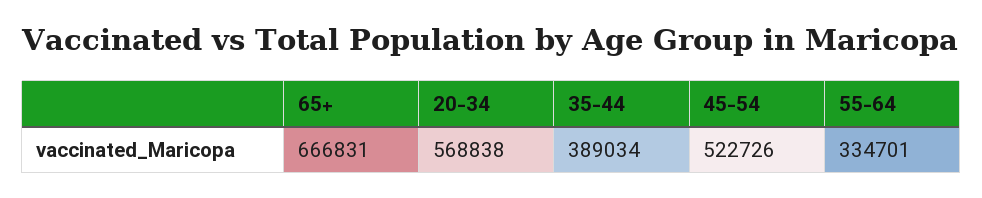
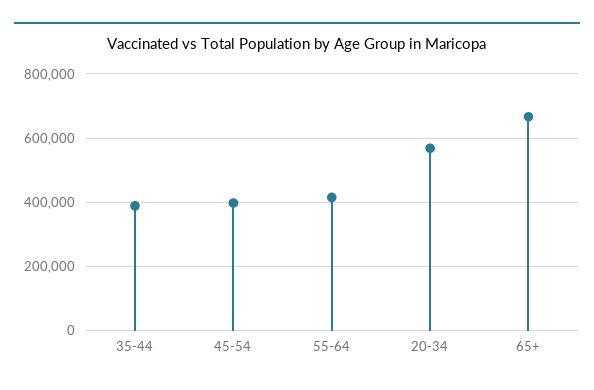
45-54: 522726 -> 400000
55-64: 334701 -> 420000

